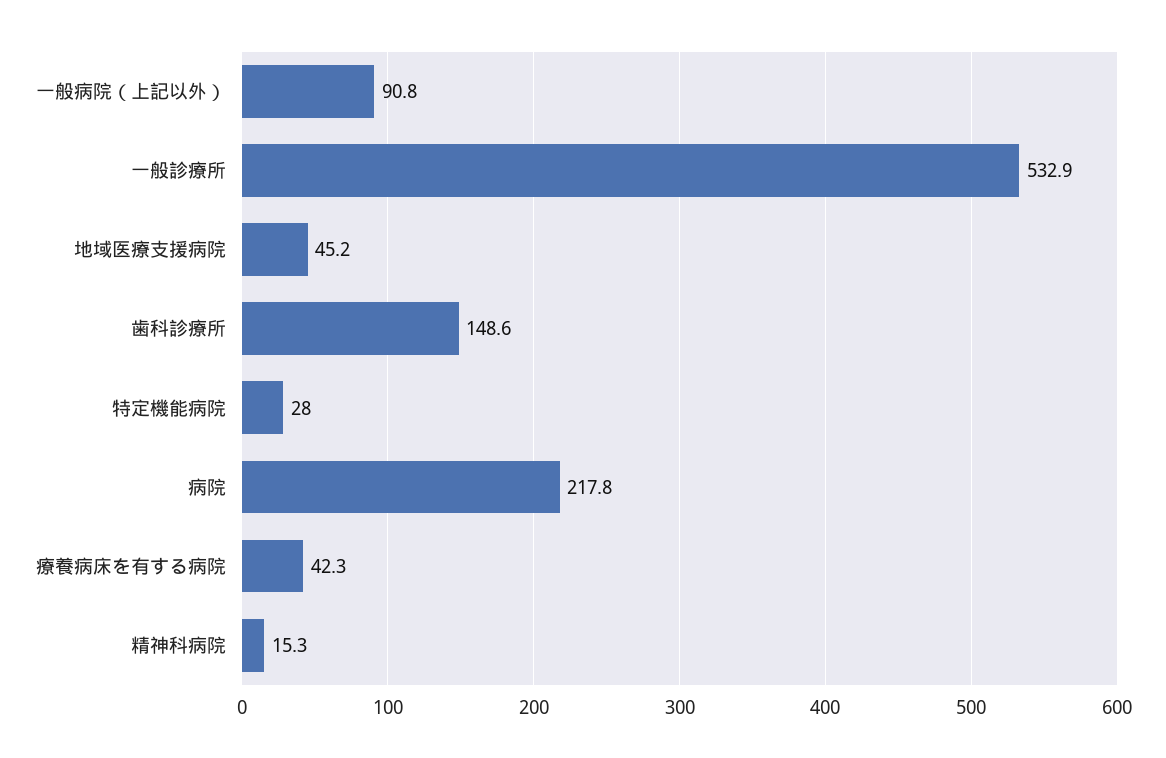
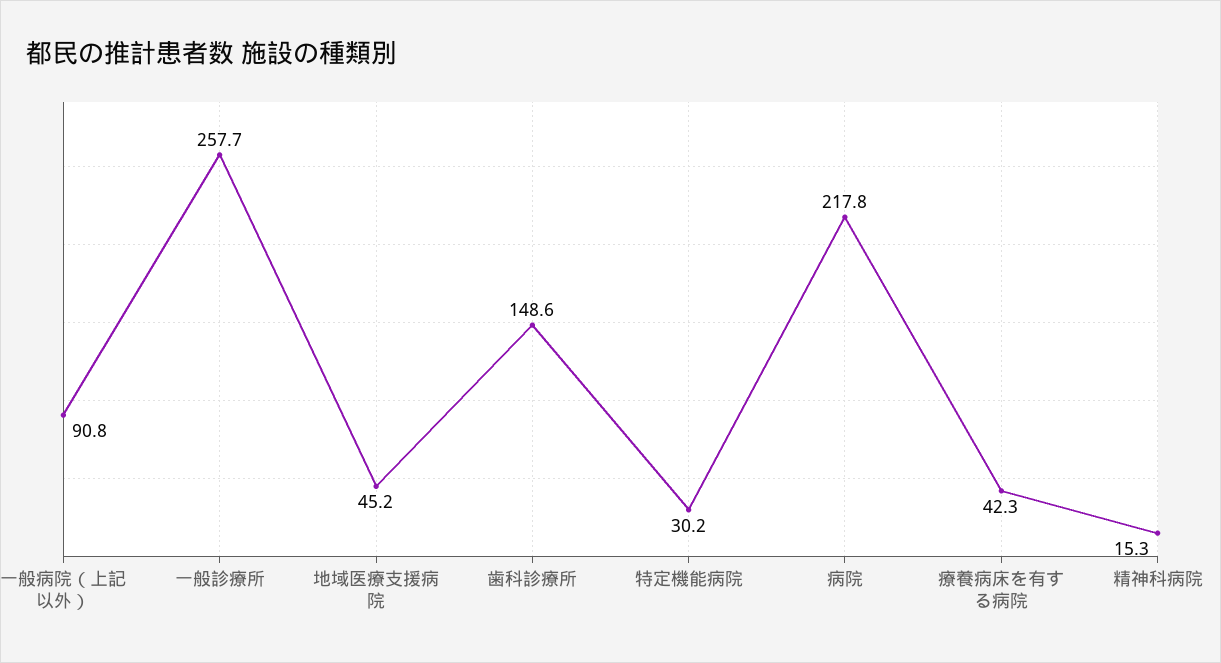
一般診療所: 532.9 -> 257.7
特定機能病院: 28 -> 30.2

